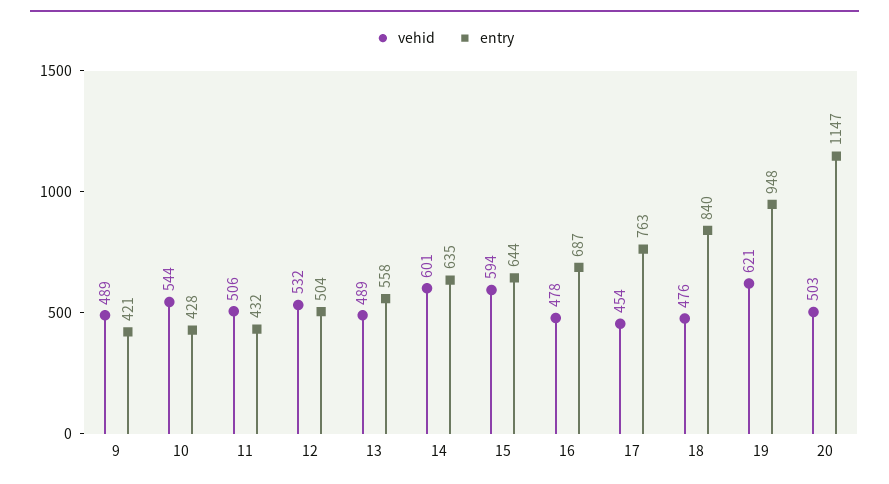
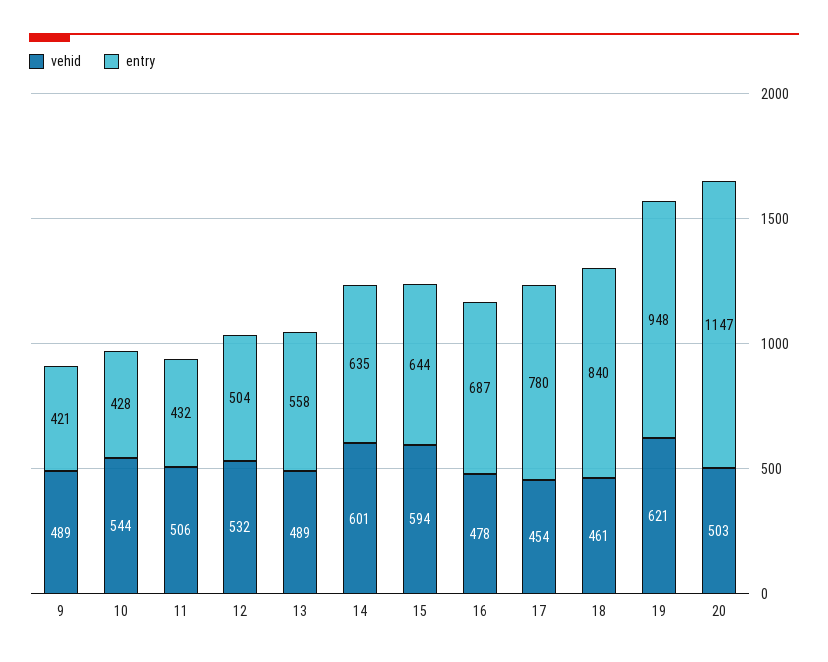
entry, 17: 763 -> 780
vehid, 18: 476 -> 461

